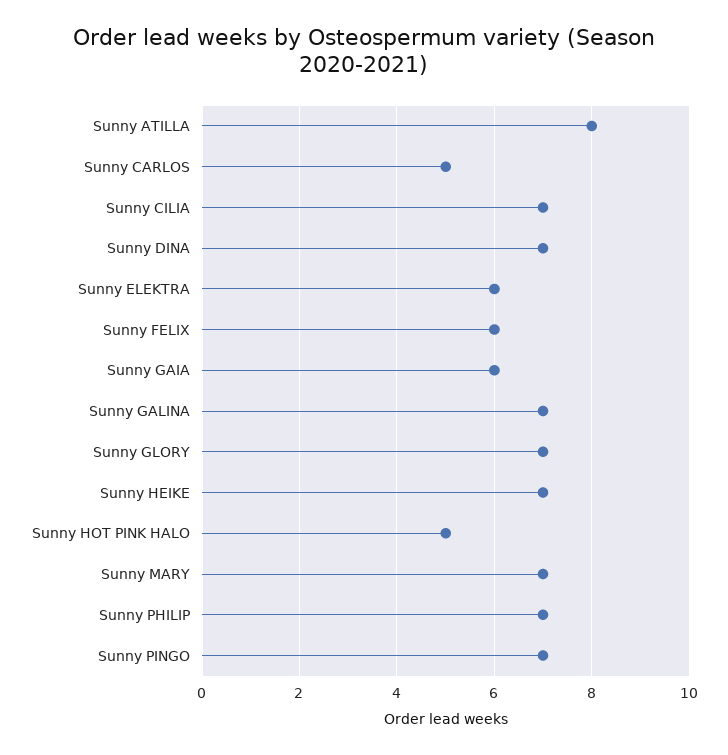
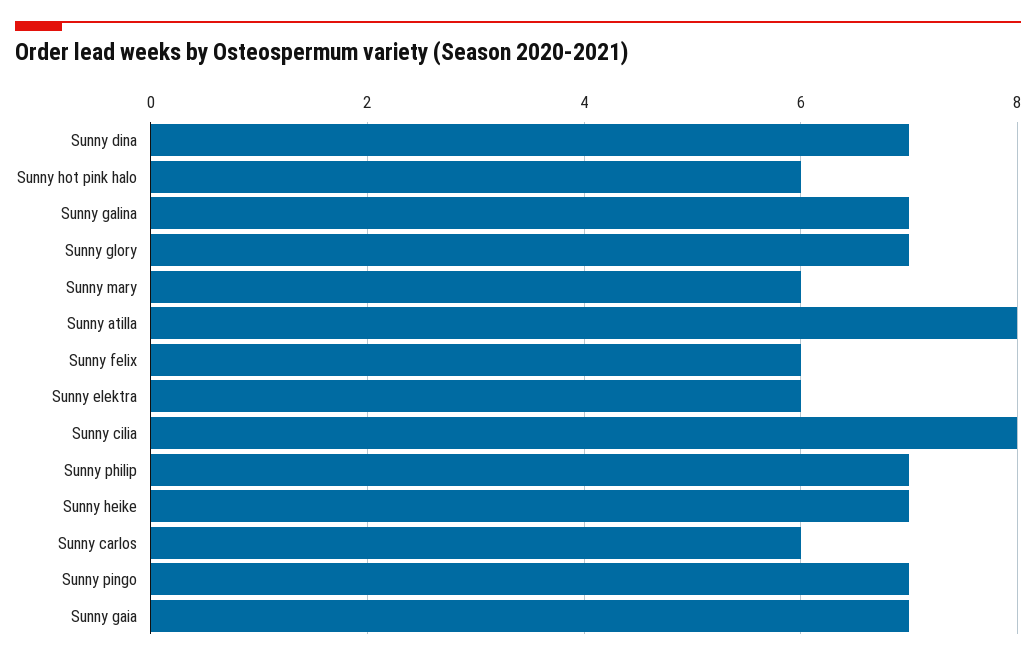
Sunny CARLOS: 5 -> 6
Sunny CILIA: 7 -> 8
Sunny GAIA: 6 -> 7
Sunny HOT PINK HALO: 5 -> 6
Sunny MARY: 7 -> 6

